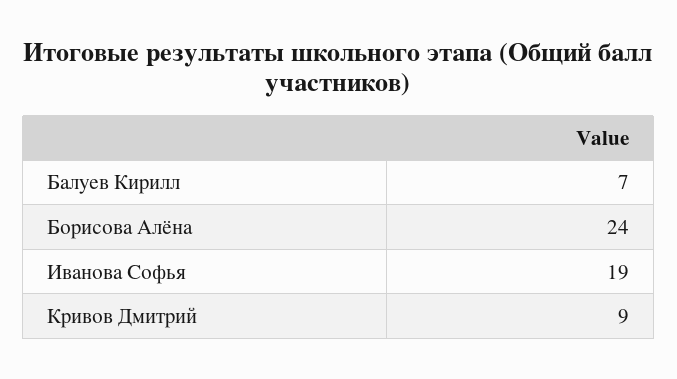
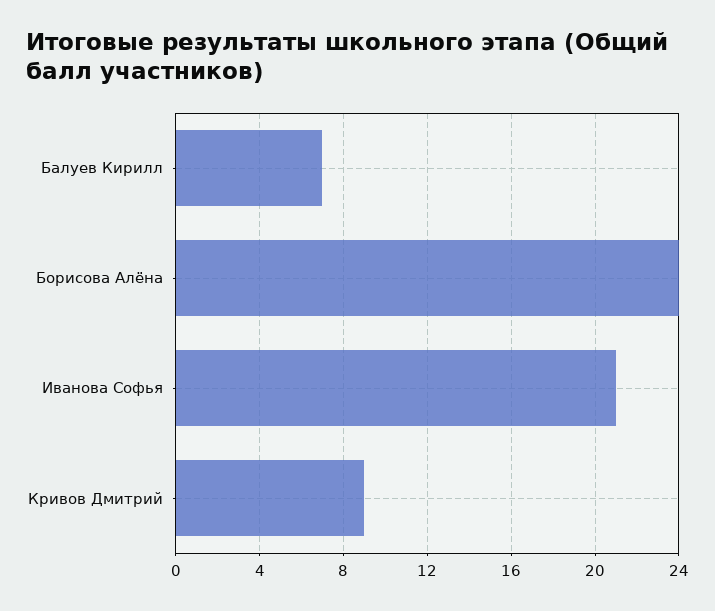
Иванова Софья: 19 -> 21

